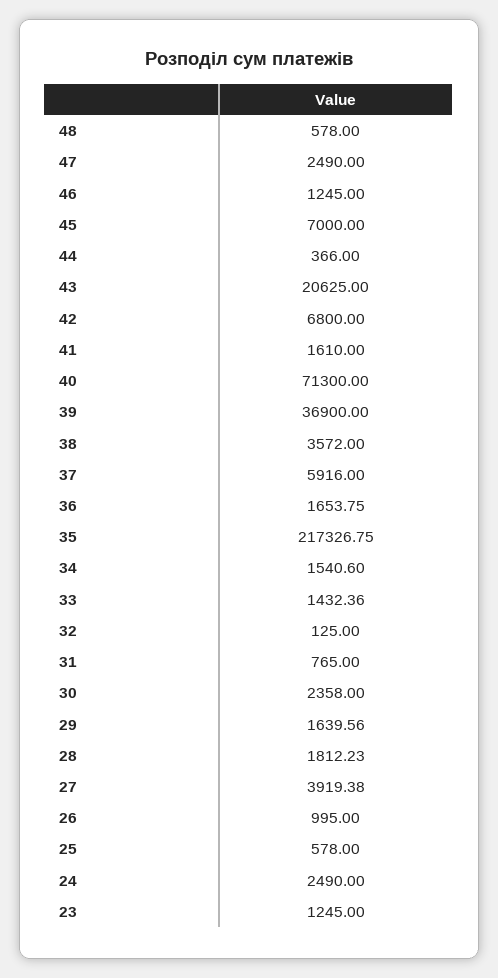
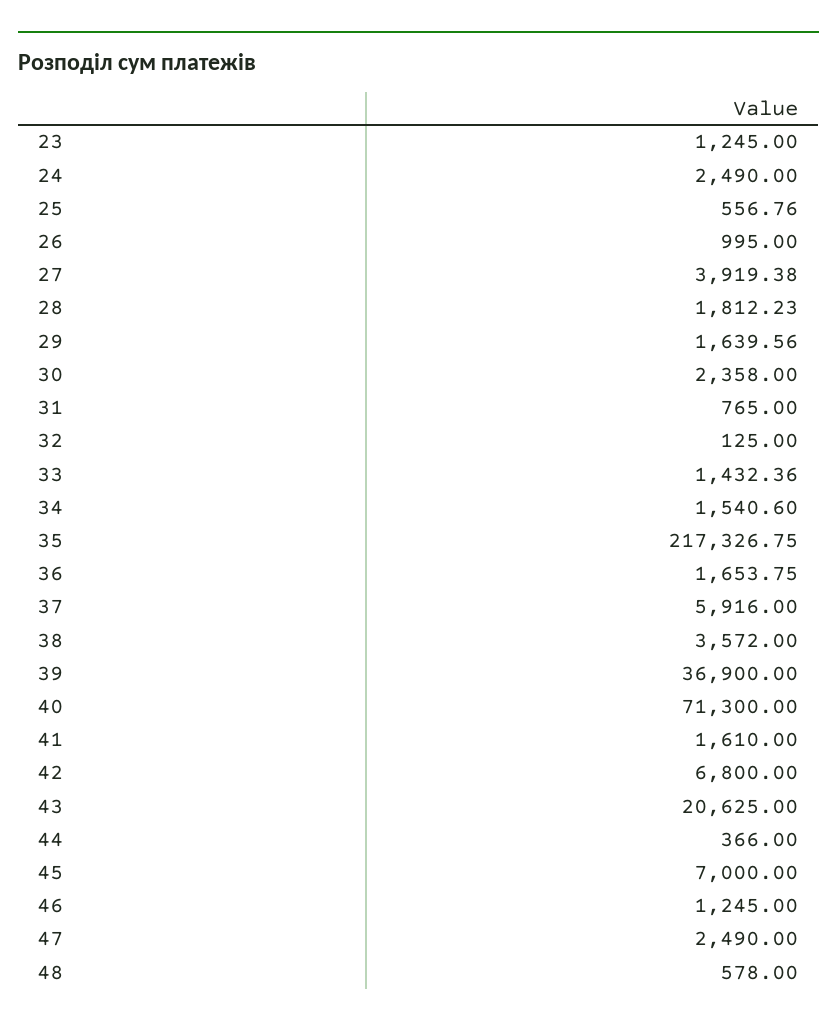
25: 578 -> 556.76

